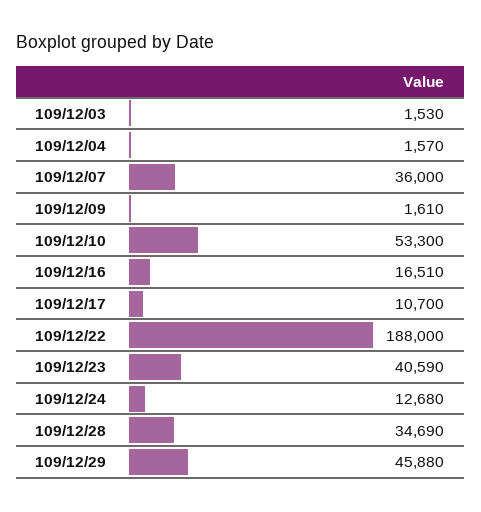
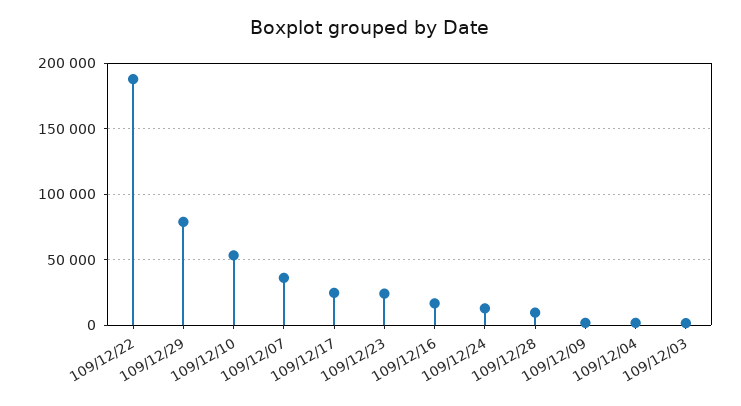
109/12/17: 10700 -> 25000
109/12/23: 40590 -> 25000
109/12/28: 34690 -> 10000
109/12/29: 45880 -> 80000

